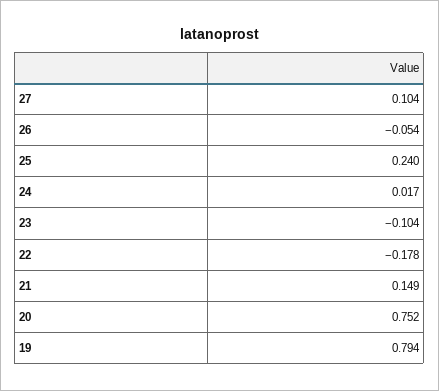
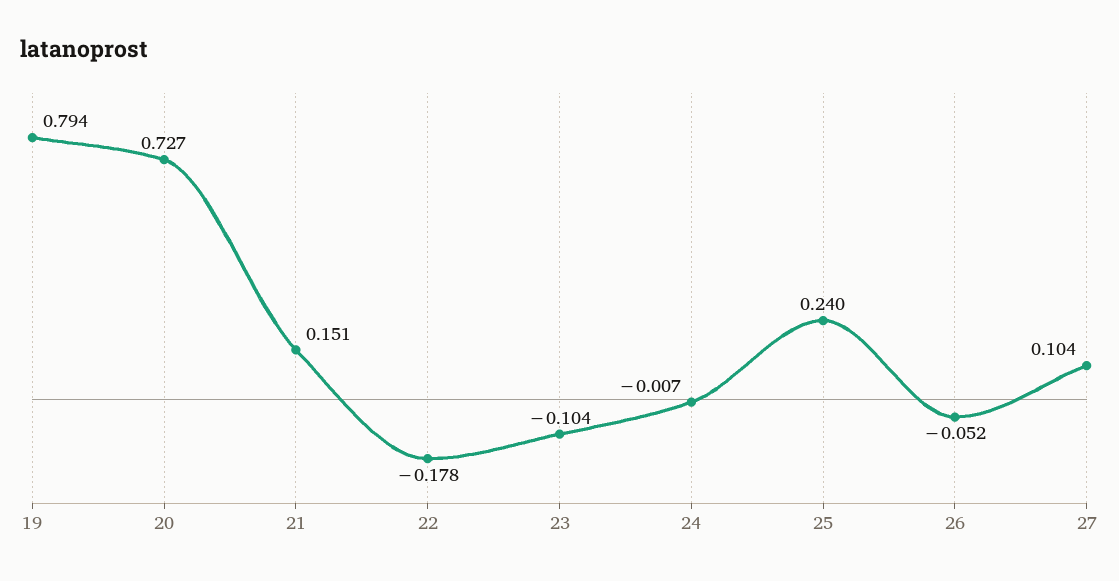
26: -0.054 -> -0.052
24: 0.017 -> -0.007
21: 0.149 -> 0.151
20: 0.752 -> 0.727

